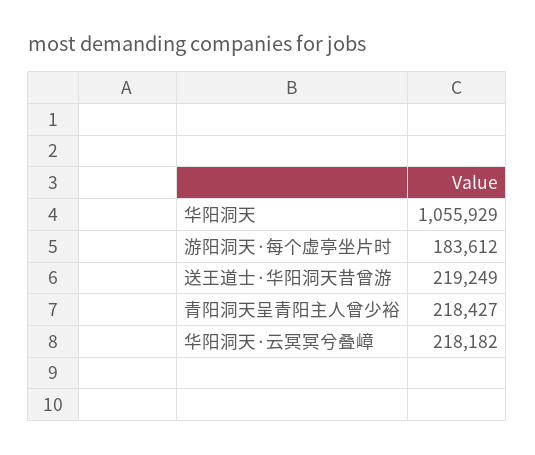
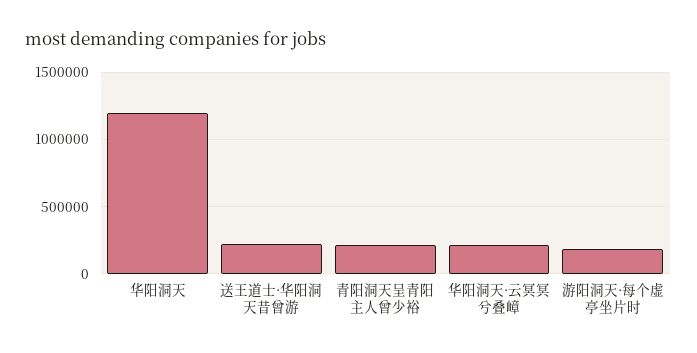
华阳洞天: 1055929 -> 1200000

